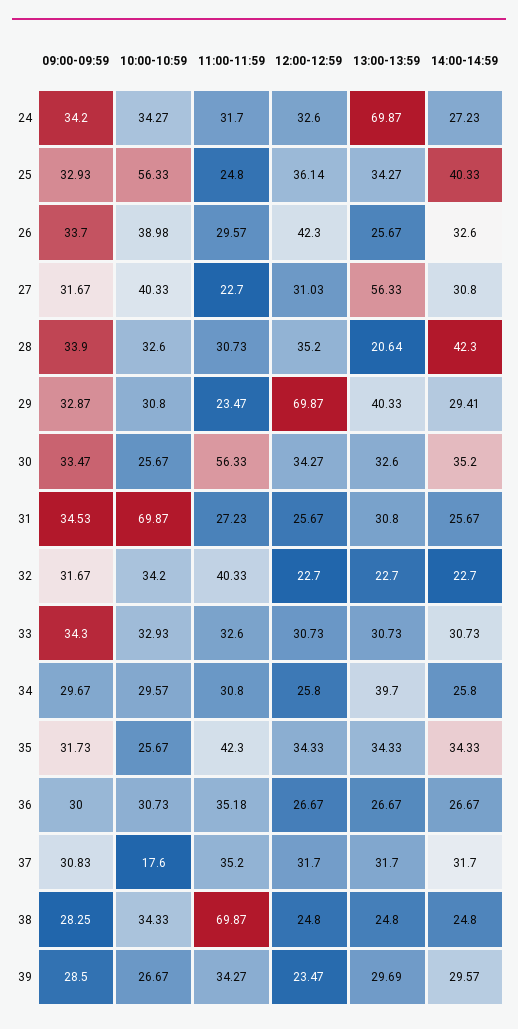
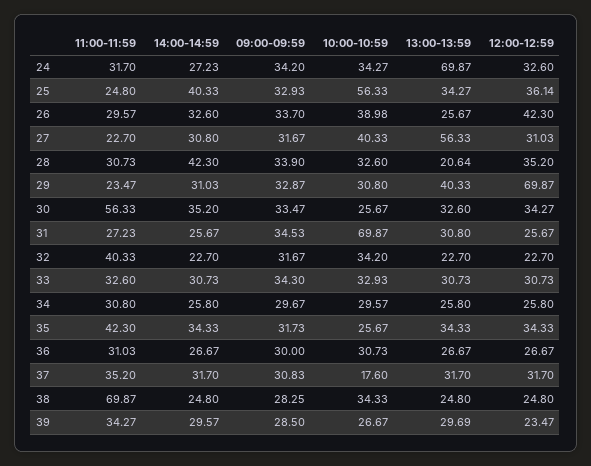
14:00-14:59, 29: 29.41 -> 31.03
13:00-13:59, 34: 39.7 -> 25.8
11:00-11:59, 36: 35.18 -> 31.03

